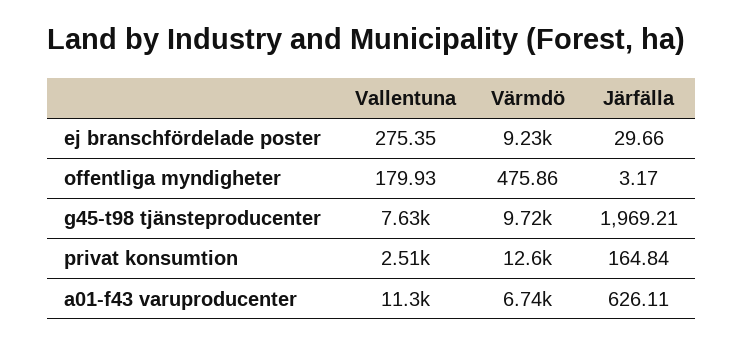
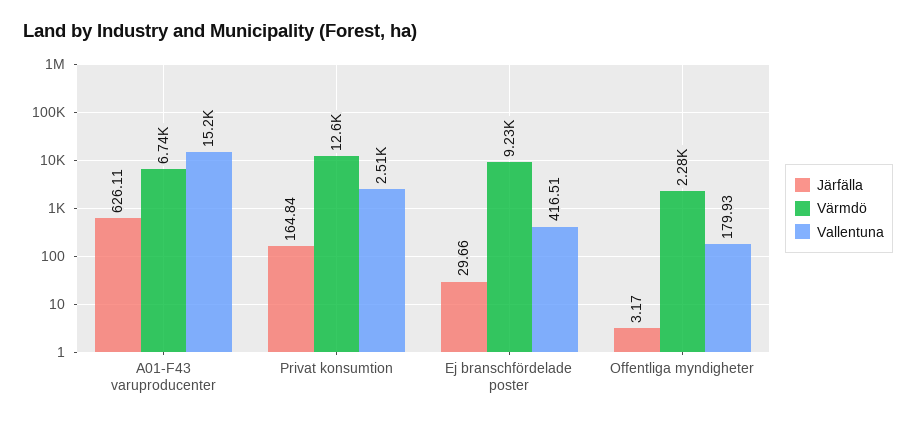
Vallentuna, ej branschfördelade poster: 275.35 -> 416.51
Värmdö, offentliga myndigheter: 475.86 -> 2280
Vallentuna, g45-t98 tjänsteproducenter: 7630 -> none
Värmdö, g45-t98 tjänsteproducenter: 9720 -> none
Järfälla, g45-t98 tjänsteproducenter: 1969.21 -> none
Vallentuna, a01-f43 varuproducenter: 11300 -> 15200

